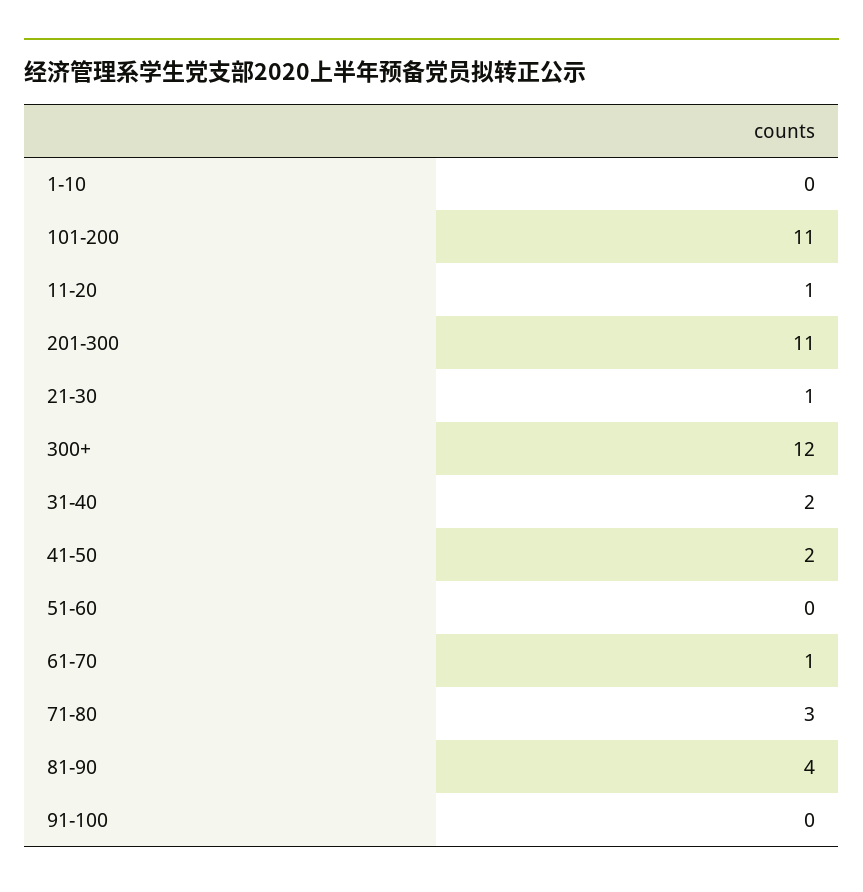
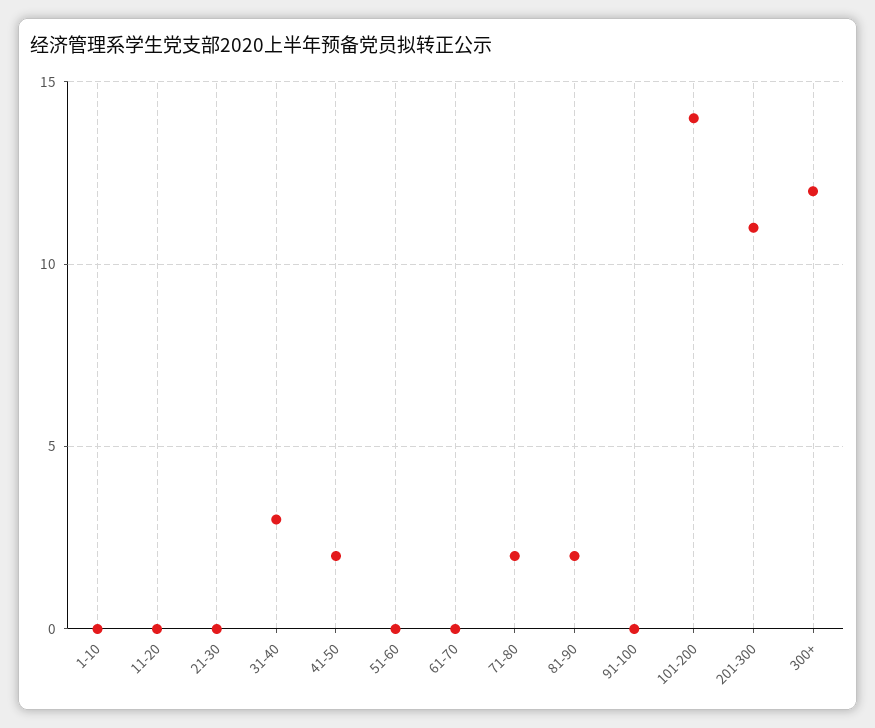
101-200: 11 -> 14
11-20: 1 -> 0
21-30: 1 -> 0
31-40: 2 -> 3
61-70: 1 -> 0
71-80: 3 -> 2
81-90: 4 -> 2

